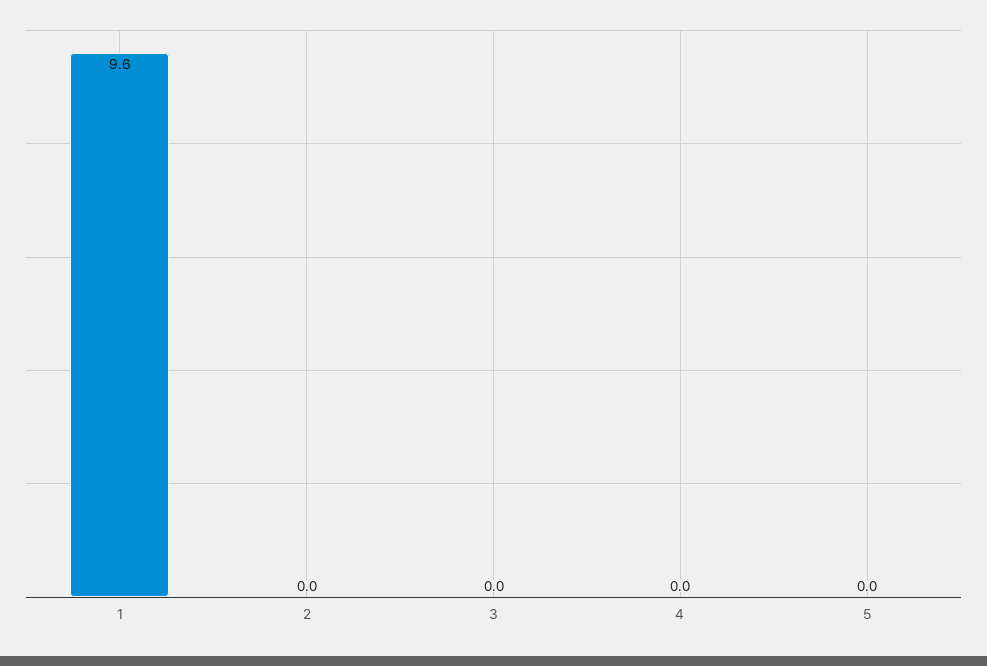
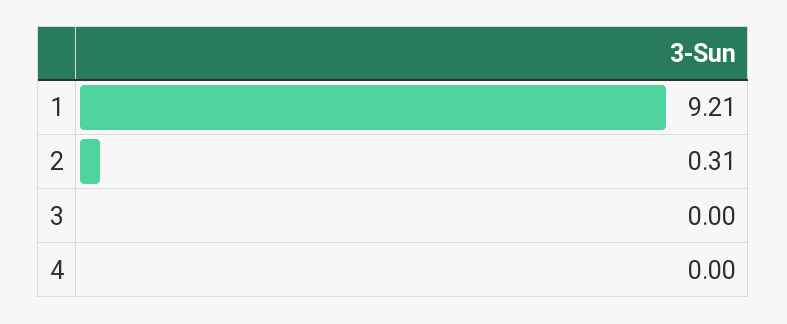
1: 9.6 -> 9.21
2: 0 -> 0.31
5: 0 -> none

